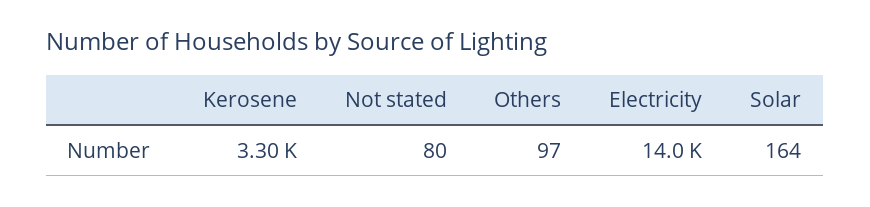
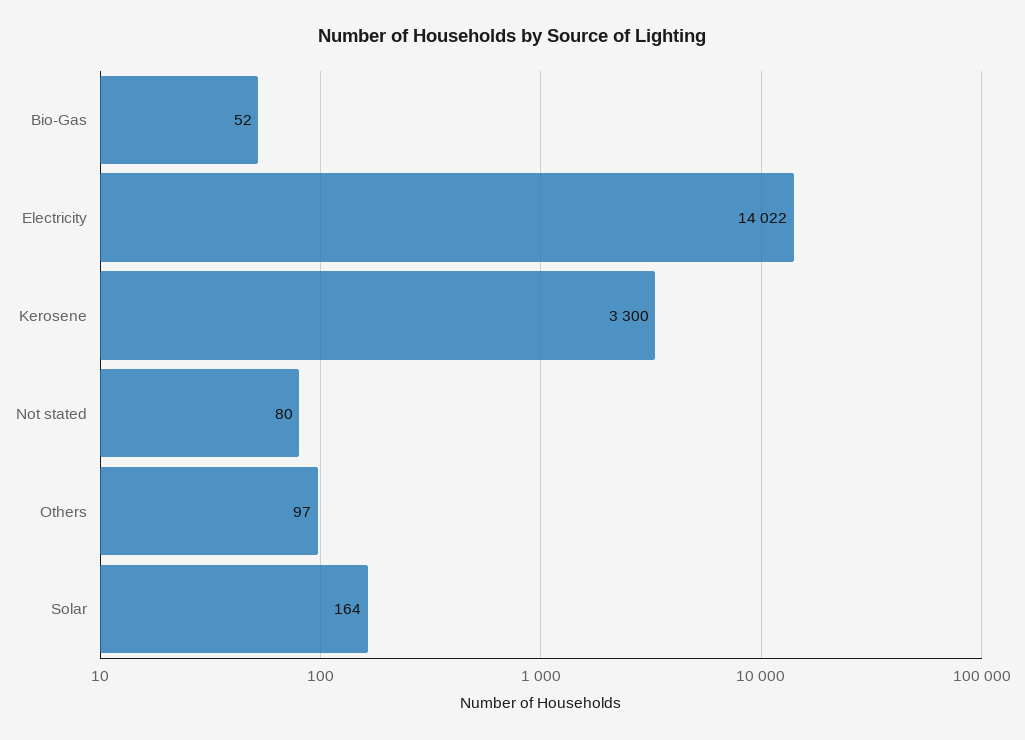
Bio-Gas: none -> 52

